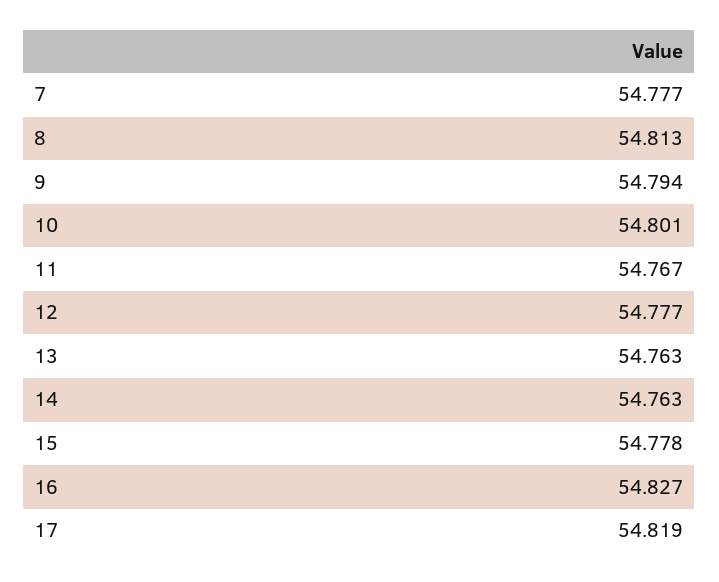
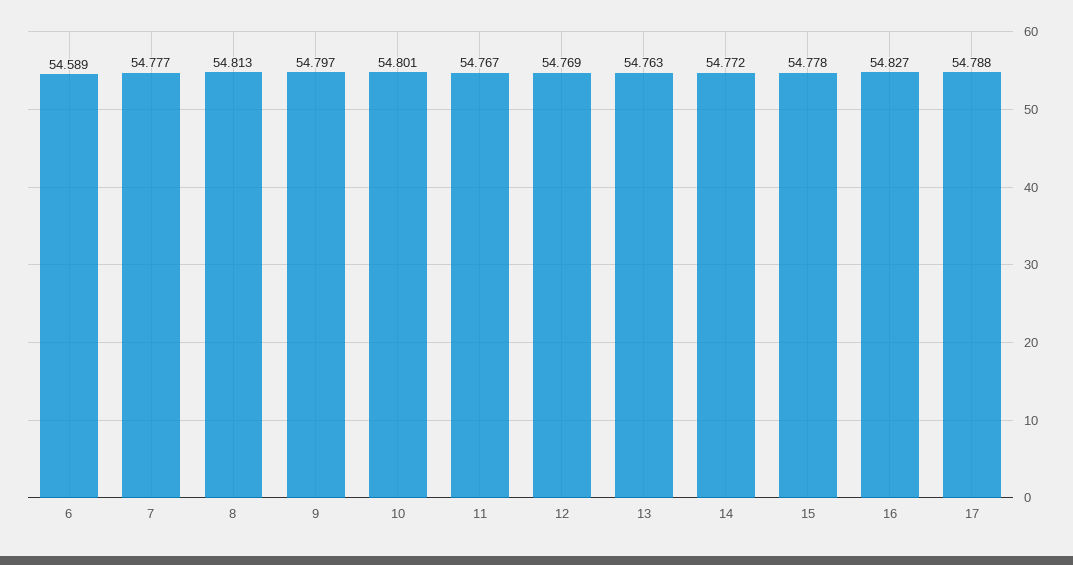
9: 54.794 -> 54.797
12: 54.777 -> 54.769
14: 54.763 -> 54.772
17: 54.819 -> 54.788
6: none -> 54.589

